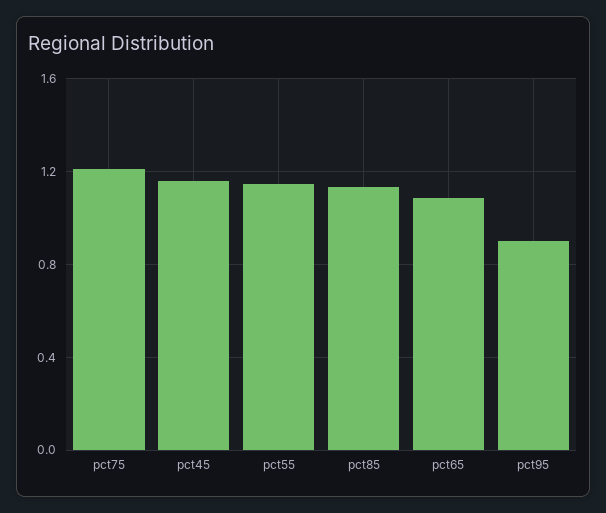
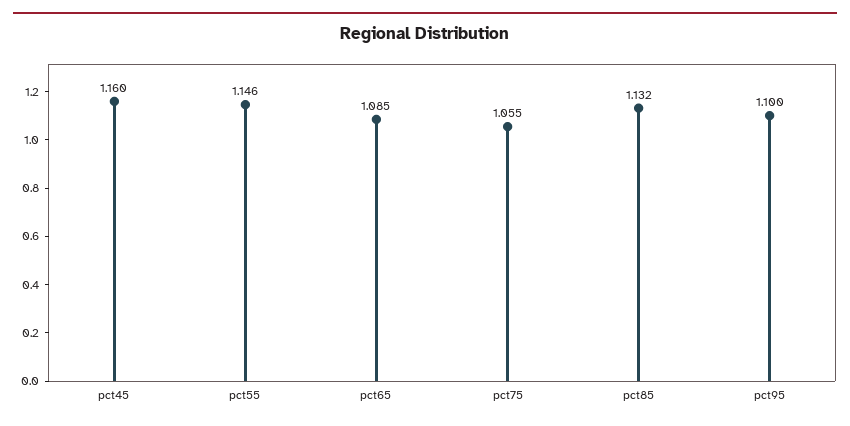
pct75: 1.2 -> 1.055
pct95: 0.9 -> 1.1

